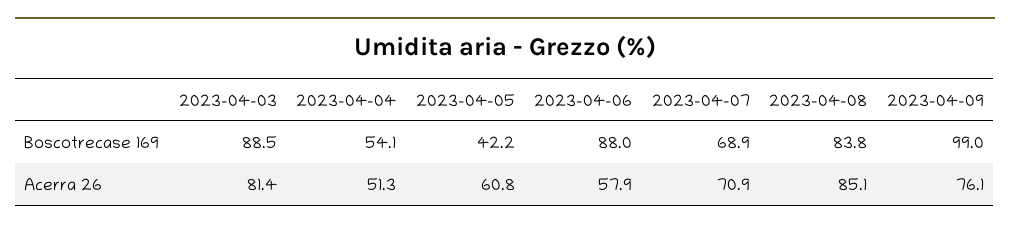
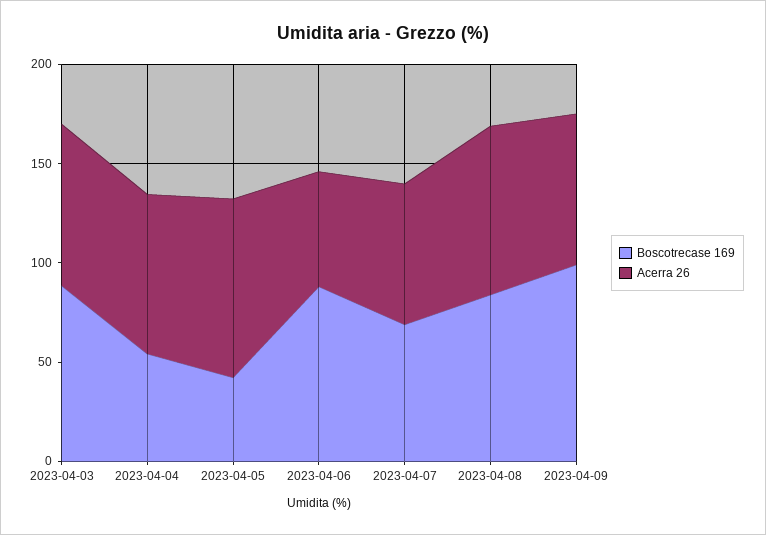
Acerra 26, 2023-04-04: 51.3 -> 80
Acerra 26, 2023-04-05: 60.8 -> 90

